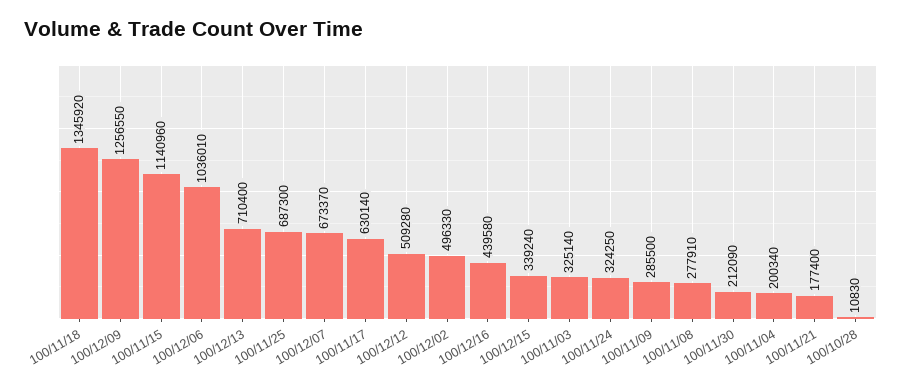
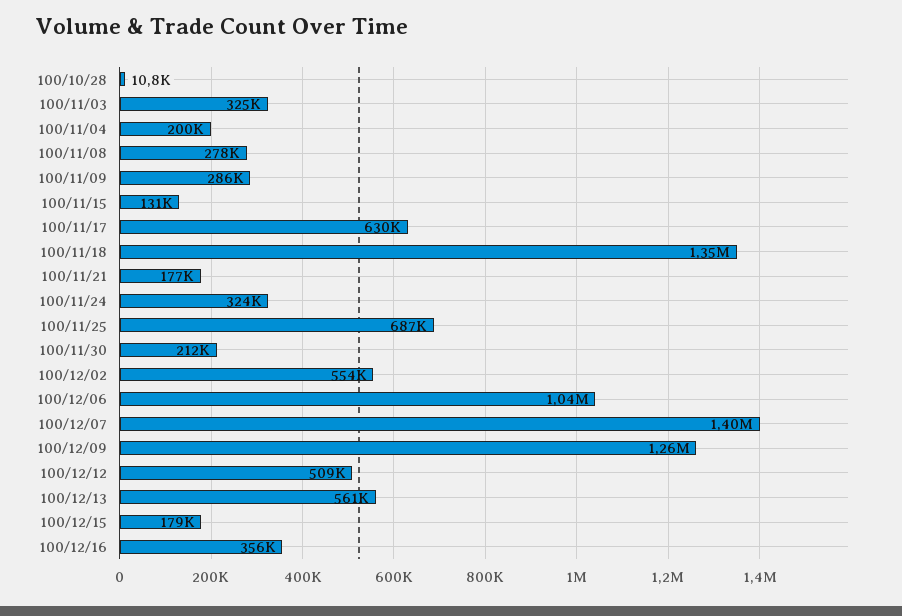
100/11/15: 1140960 -> 131000
100/12/13: 710400 -> 561000
100/12/07: 673370 -> 1400000
100/12/02: 496330 -> 554000
100/12/16: 439580 -> 356000
100/12/15: 339240 -> 179000

